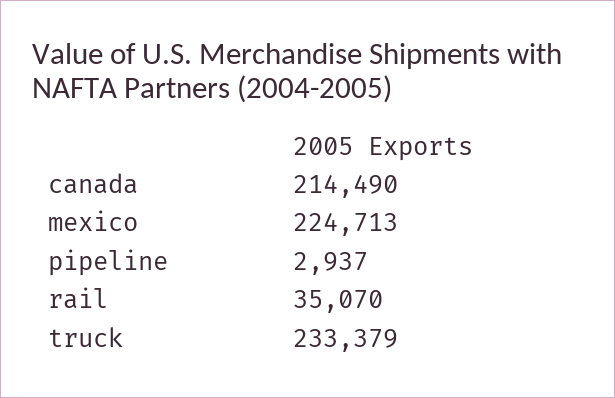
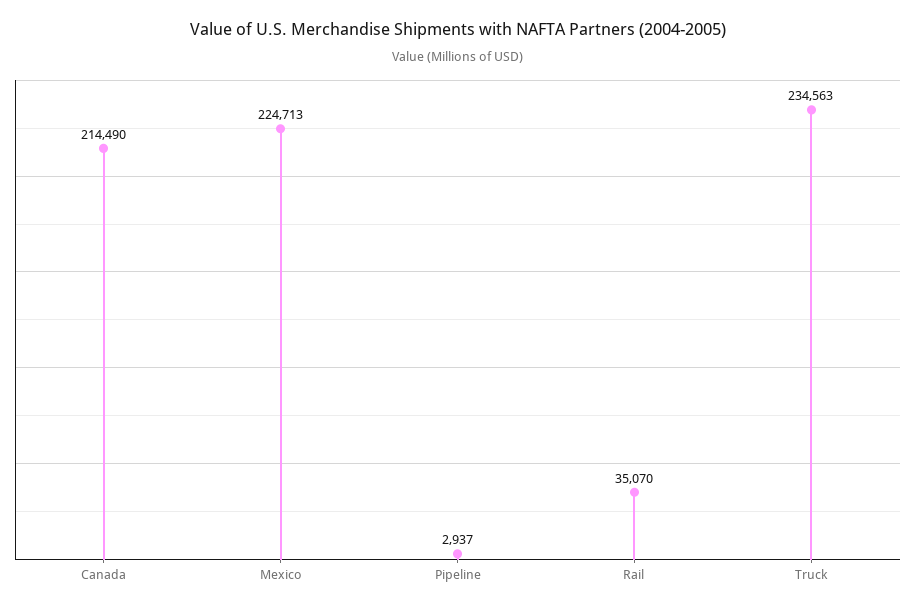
truck: 233379 -> 234563

